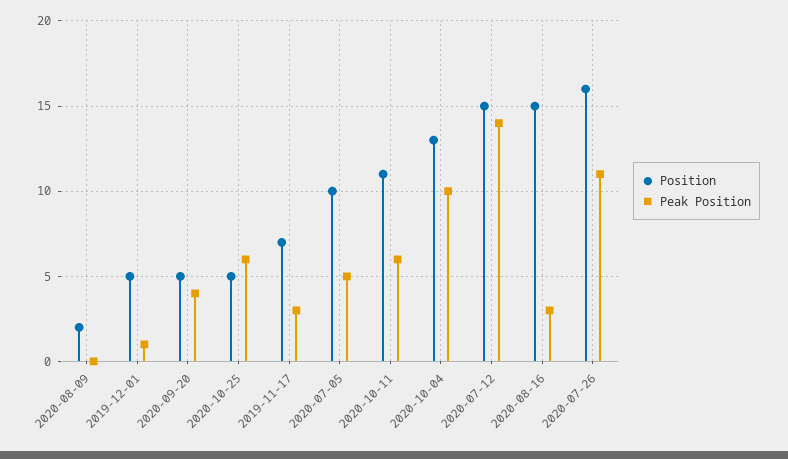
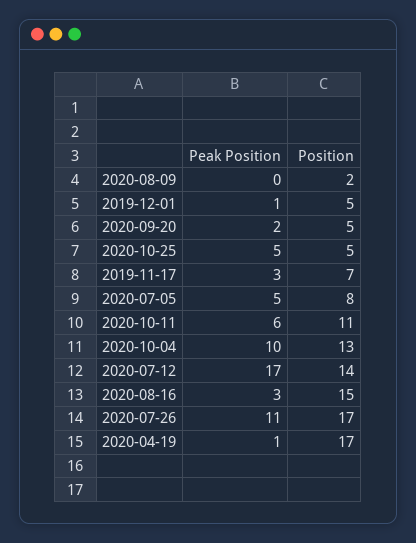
Peak Position, 2020-09-20: 4 -> 2
Peak Position, 2020-10-25: 6 -> 5
Position, 2020-07-05: 10 -> 8
Position, 2020-07-12: 15 -> 14
Peak Position, 2020-07-12: 14 -> 17
Position, 2020-07-26: 16 -> 17
Peak Position, 2020-04-19: none -> 1
Position, 2020-04-19: none -> 17

